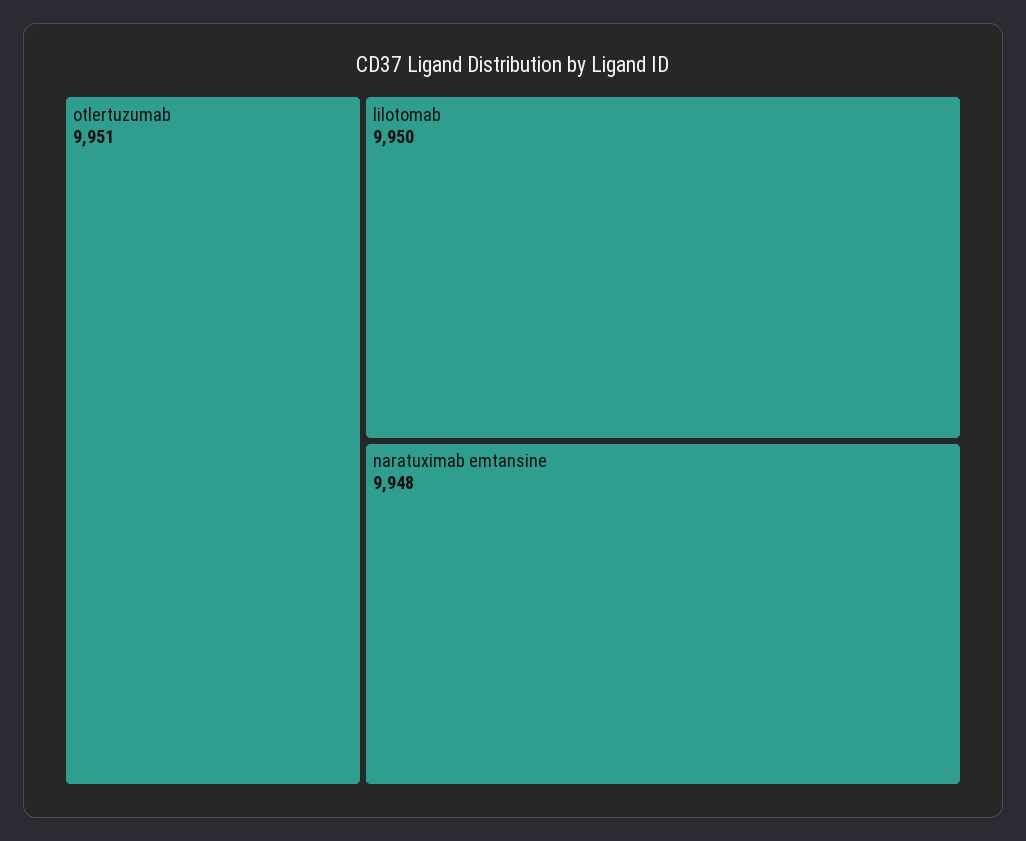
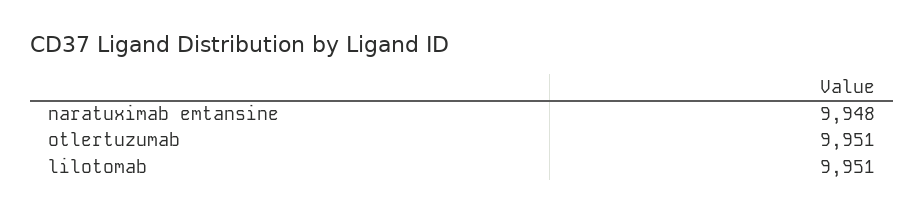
lilotomab: 9950 -> 9951

